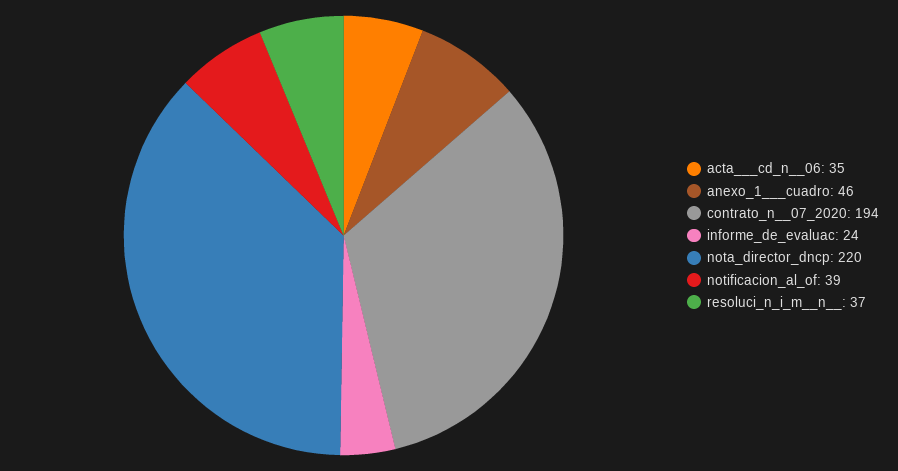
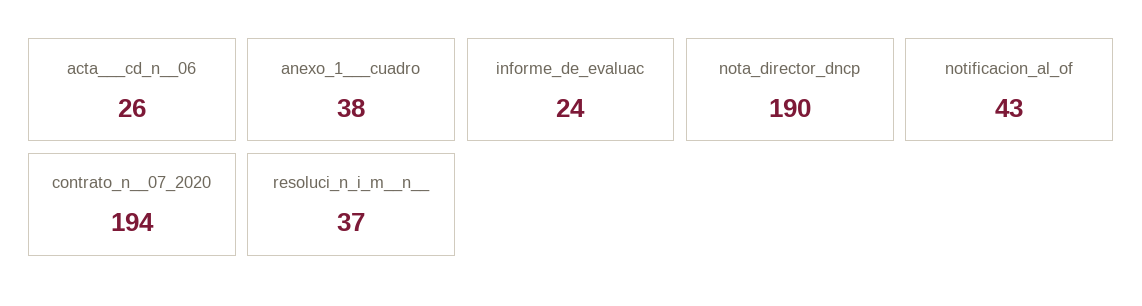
acta___cd_n__06: 35 -> 26
anexo_1___cuadro: 46 -> 38
nota_director_dncp: 220 -> 190
notificacion_al_of: 39 -> 43

